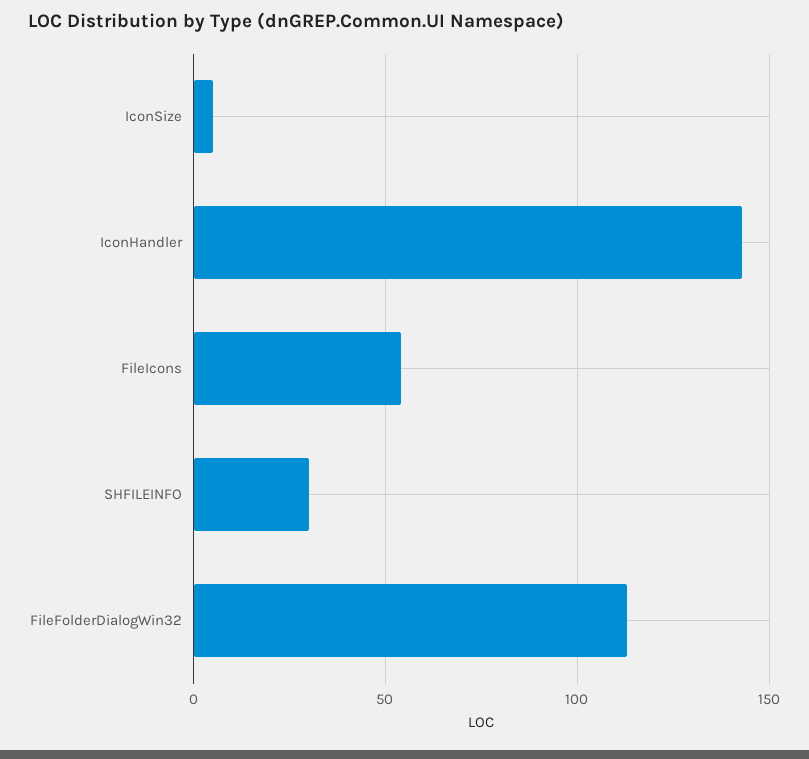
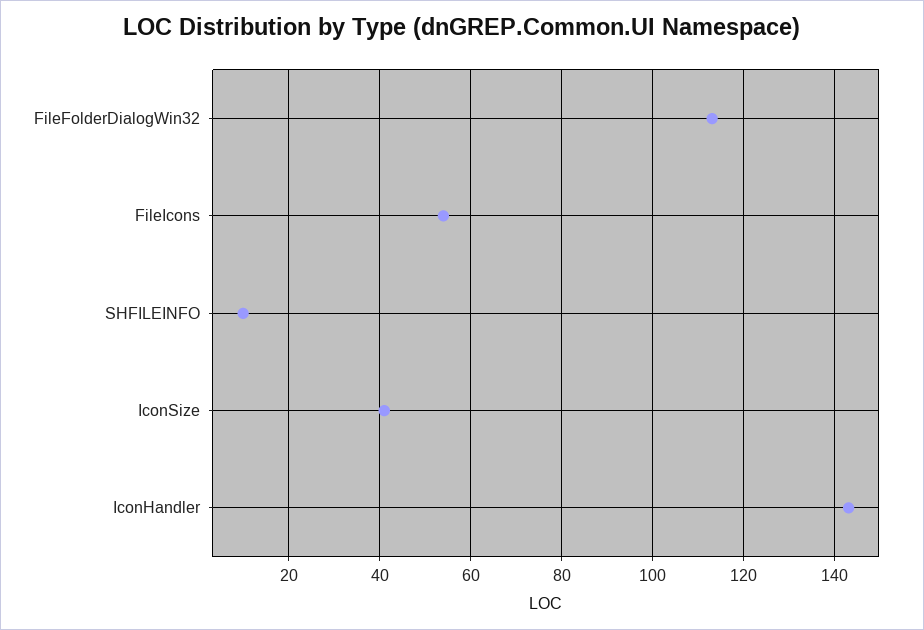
IconSize: 5 -> 40
SHFILEINFO: 30 -> 10

